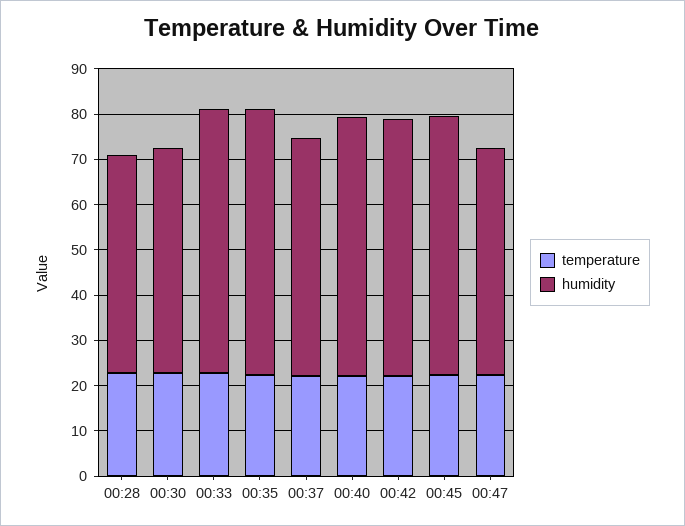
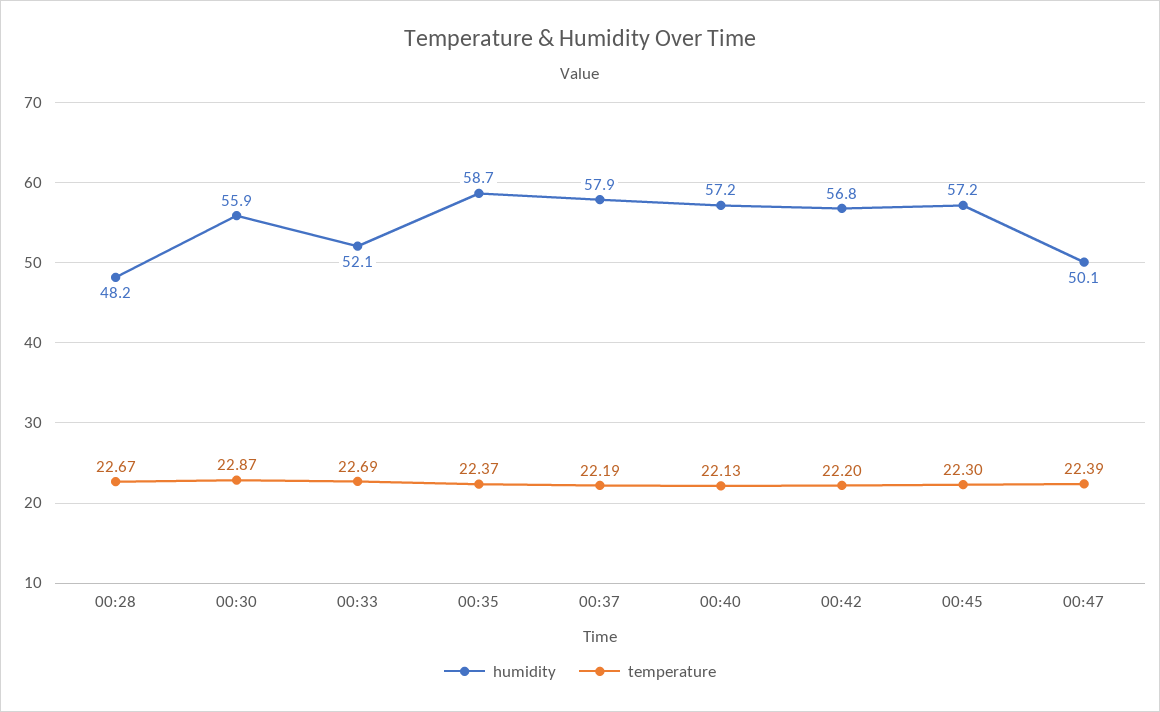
humidity, 00:30: 50 -> 55.9
humidity, 00:33: 58 -> 52.1
humidity, 00:37: 52 -> 57.9

